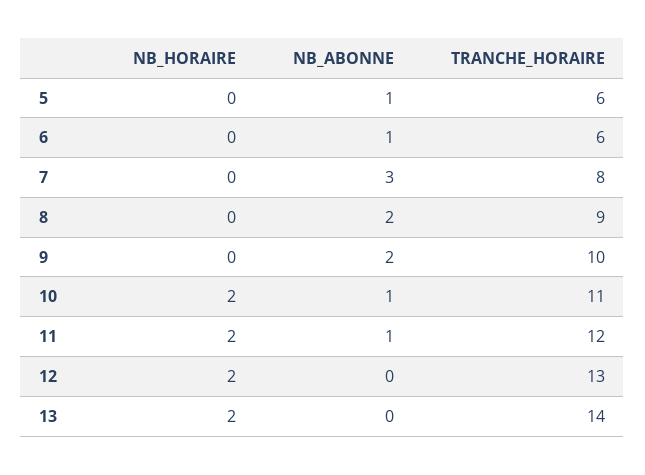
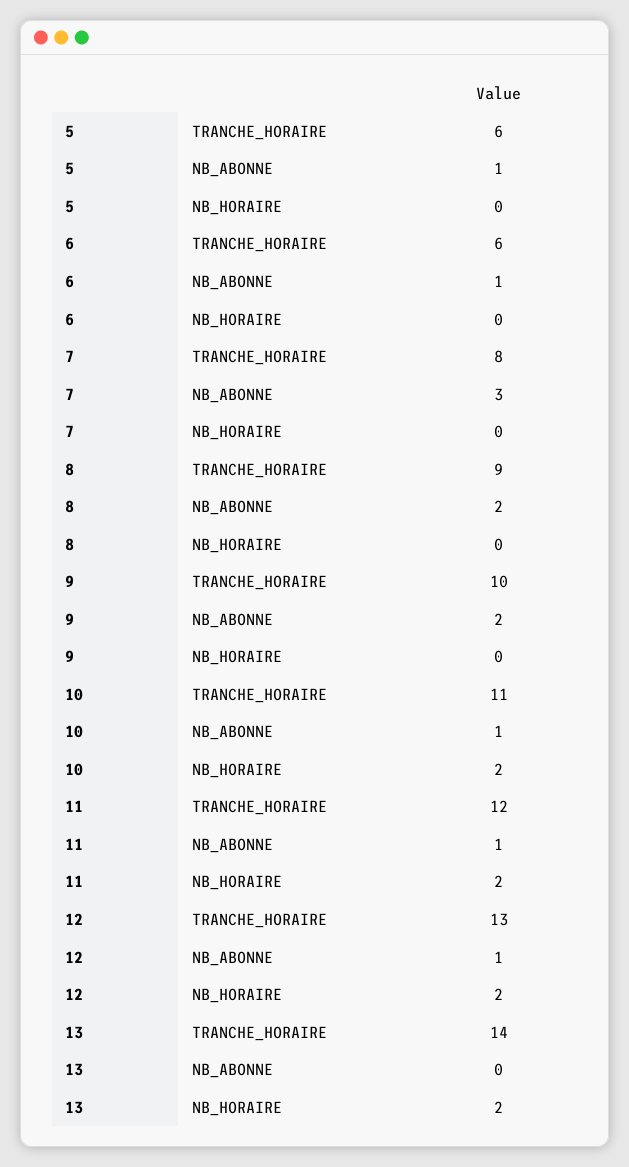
NB_ABONNE, 12: 0 -> 1

